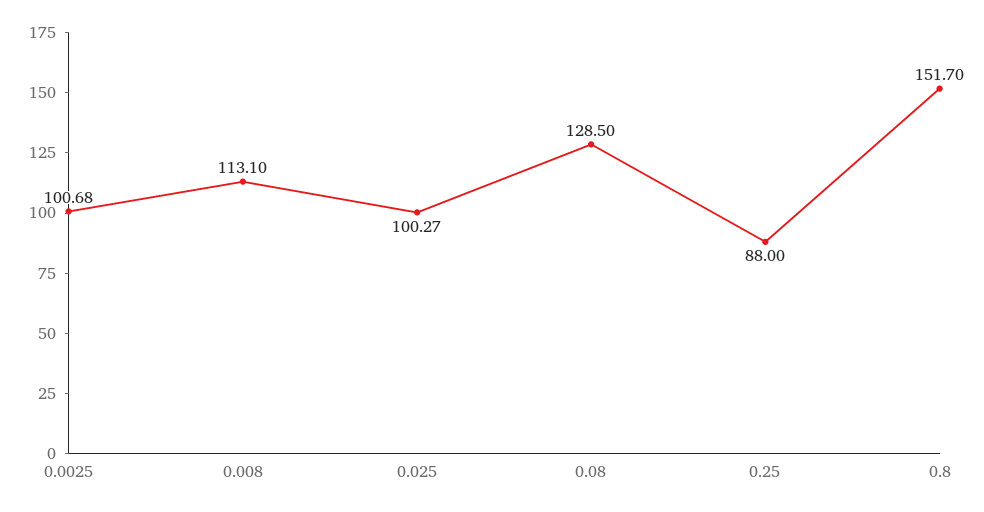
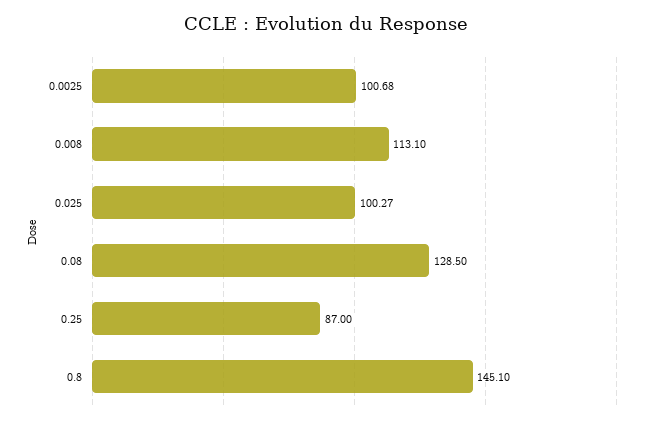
0.25: 88 -> 87
0.8: 151.7 -> 145.1

